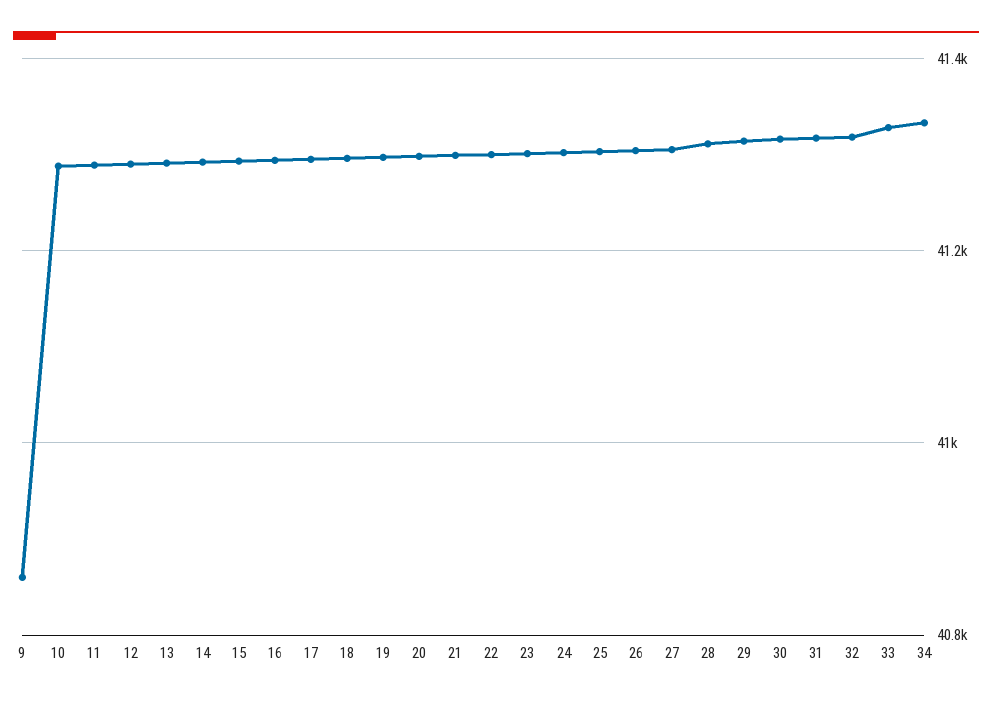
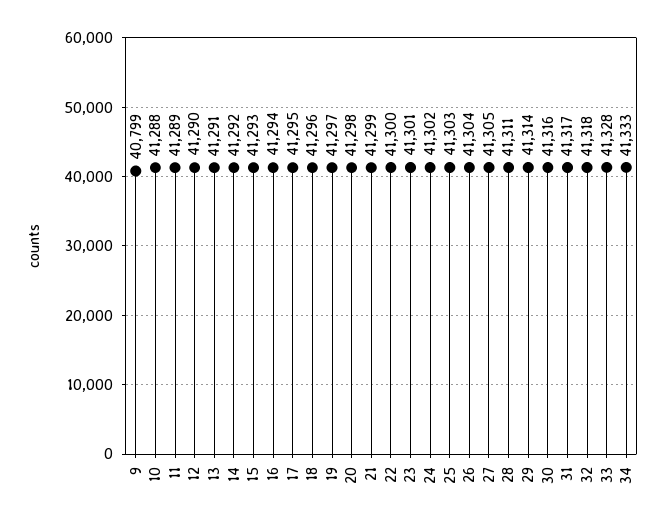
9: 40860 -> 40799

